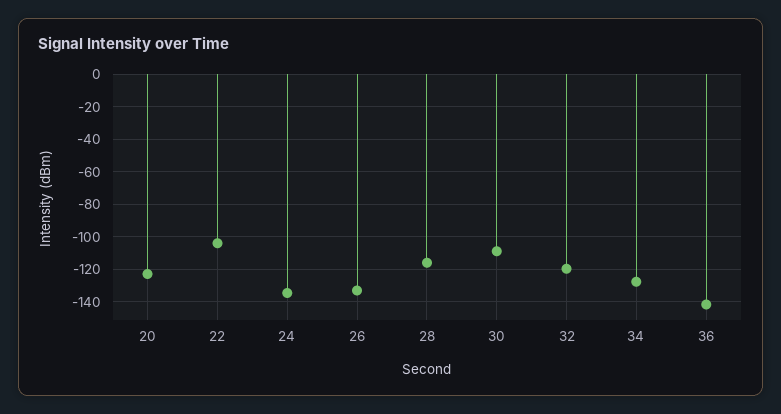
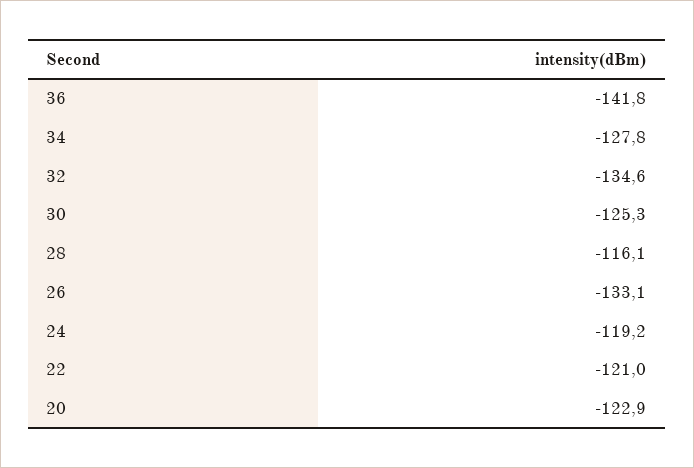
22: -105 -> -121
24: -135 -> -119.2
30: -110 -> -125.3
32: -120 -> -134.6

